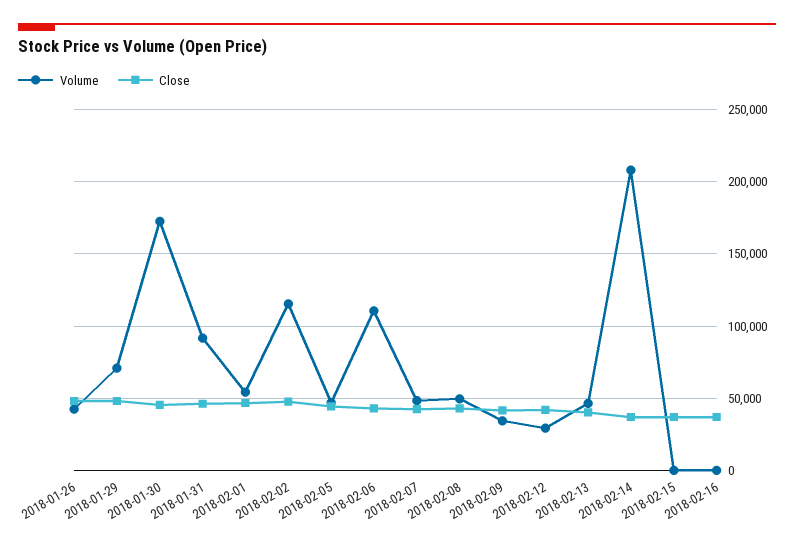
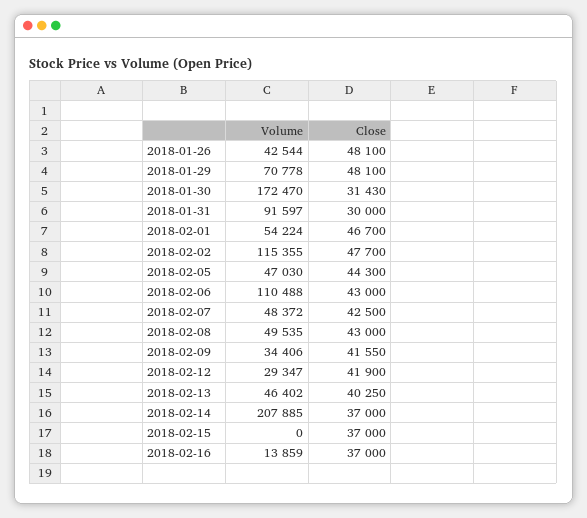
Close, 2018-01-30: 45000 -> 31430
Close, 2018-01-31: 45000 -> 30000
Volume, 2018-02-16: 0 -> 13859

